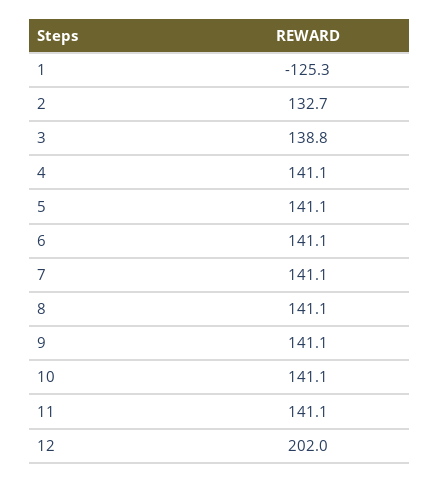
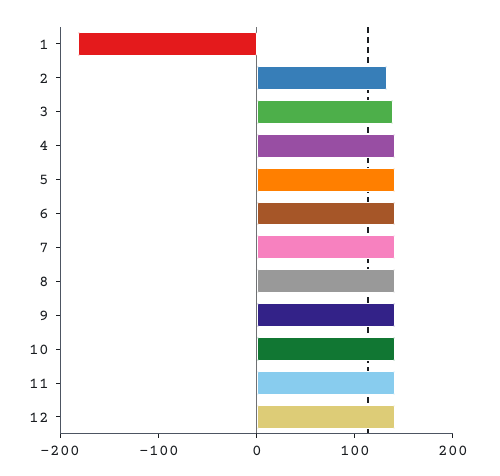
1: -125.3 -> -180
12: 202 -> 140

